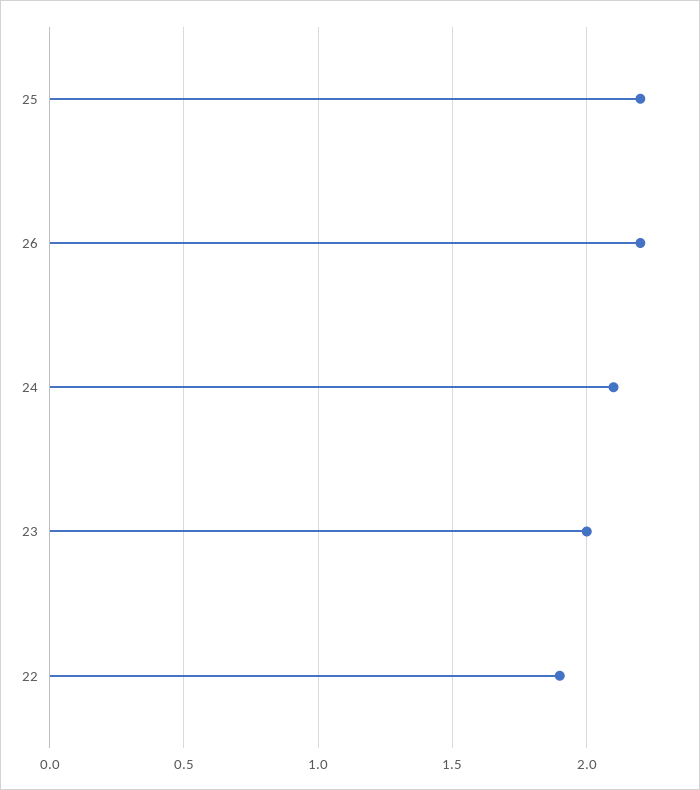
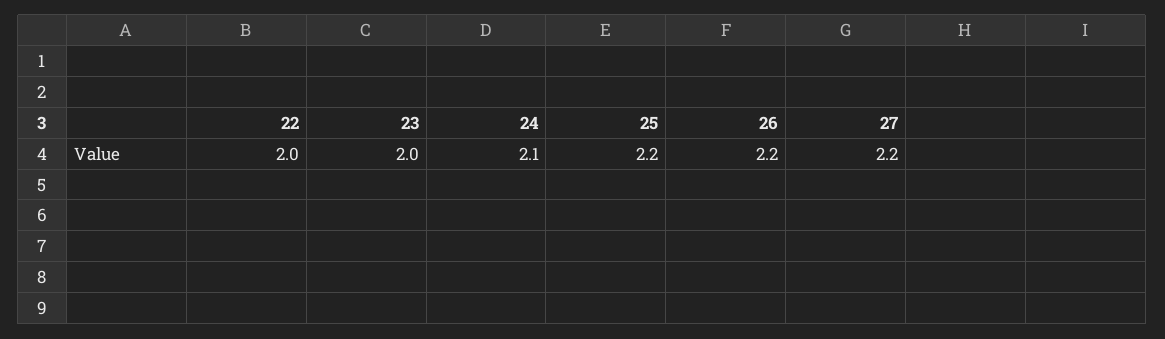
22: 1.9 -> 2
27: none -> 2.2

